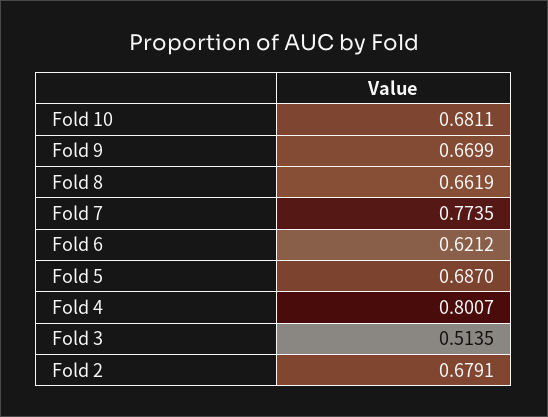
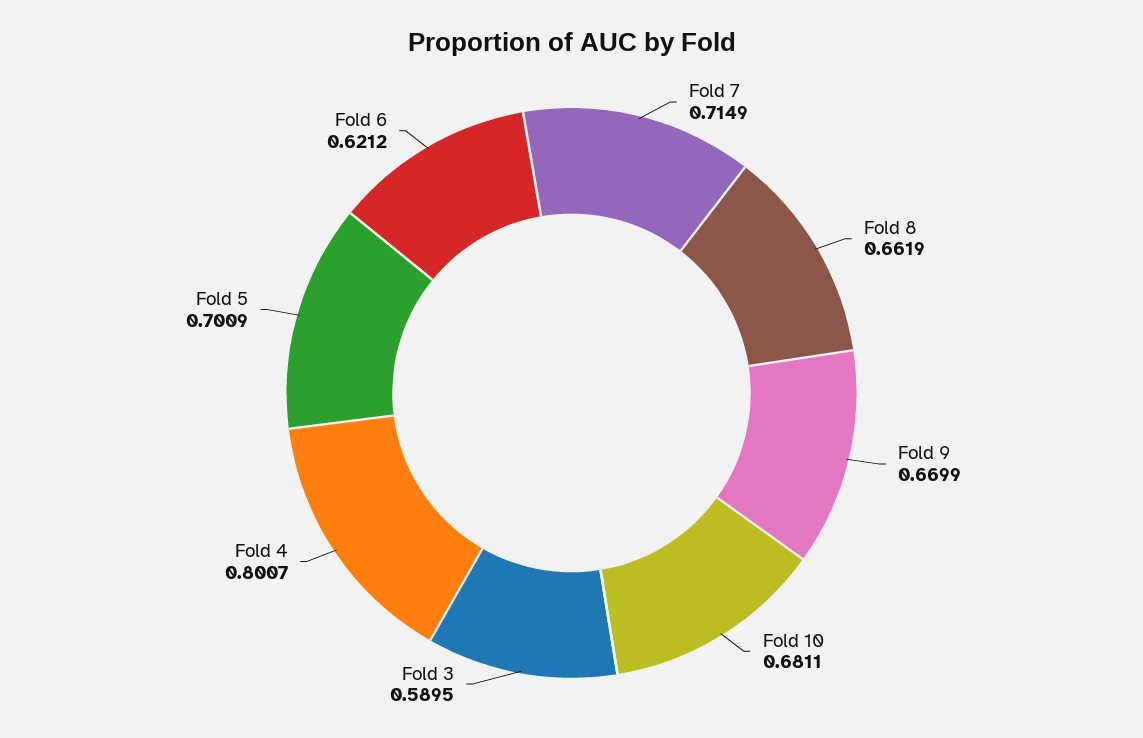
Fold 7: 0.7735 -> 0.7149
Fold 5: 0.687 -> 0.7009
Fold 3: 0.5135 -> 0.5895
Fold 2: 0.6791 -> none

